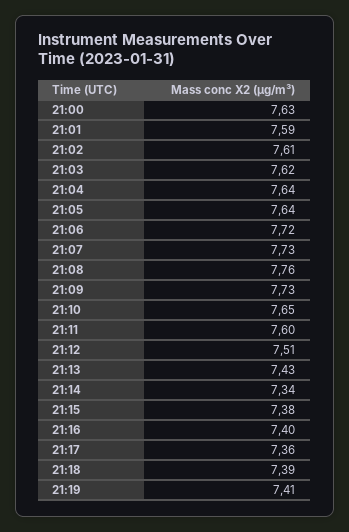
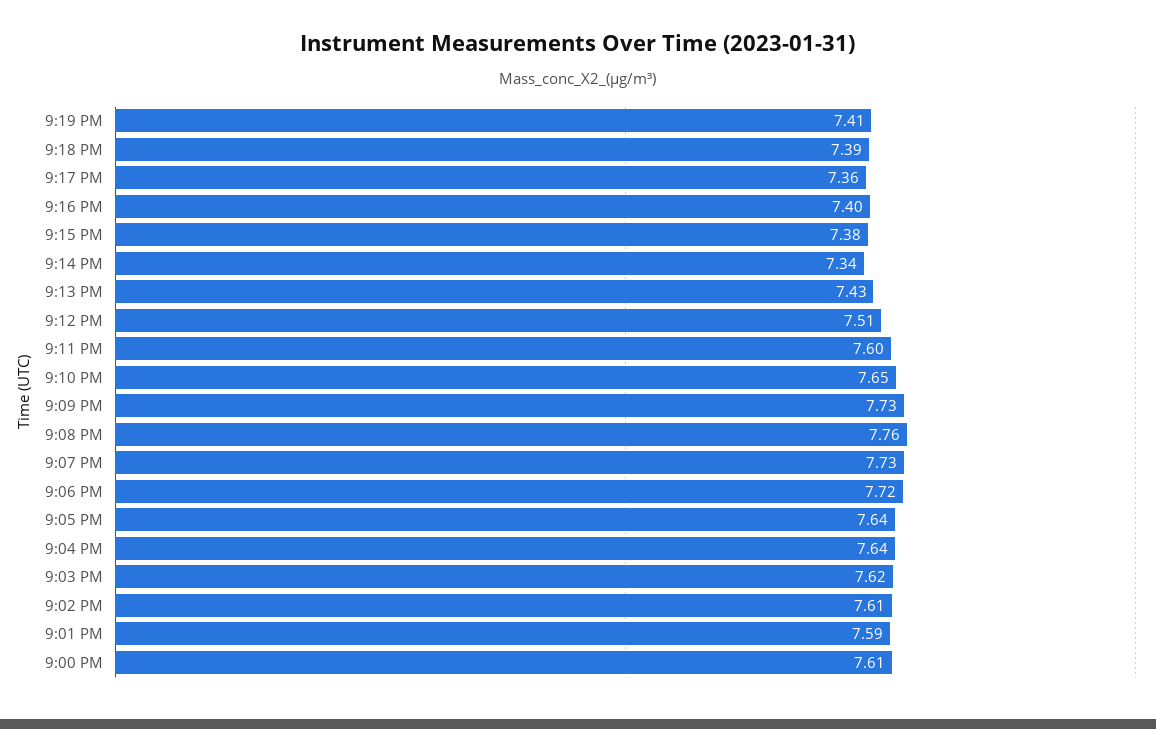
21:00: 7.63 -> 7.61

